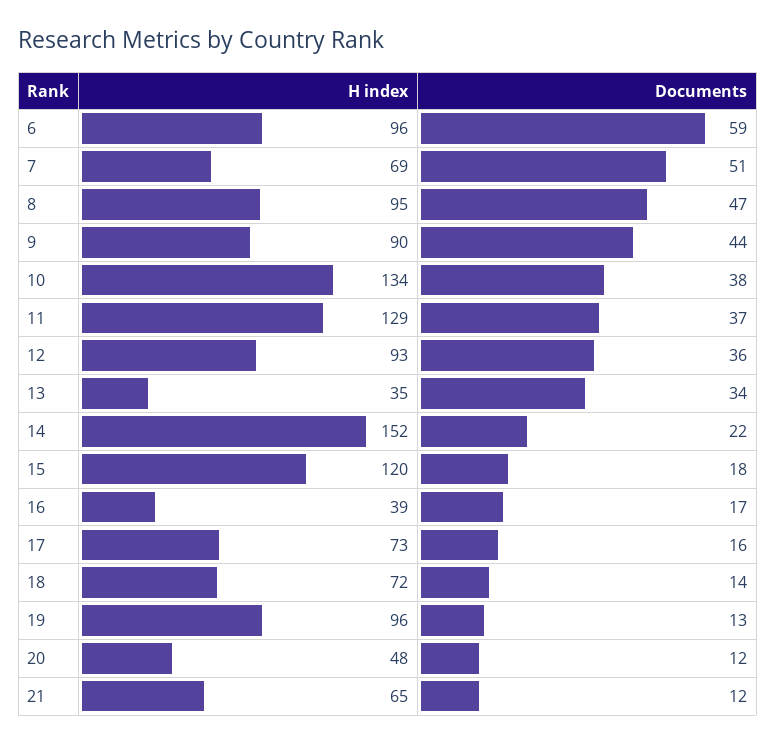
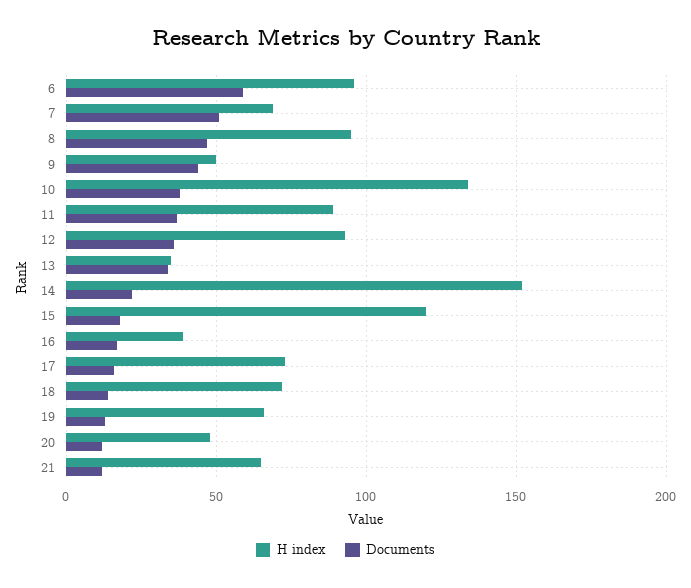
H index, 9: 90 -> 50
H index, 11: 129 -> 90
H index, 19: 96 -> 65

